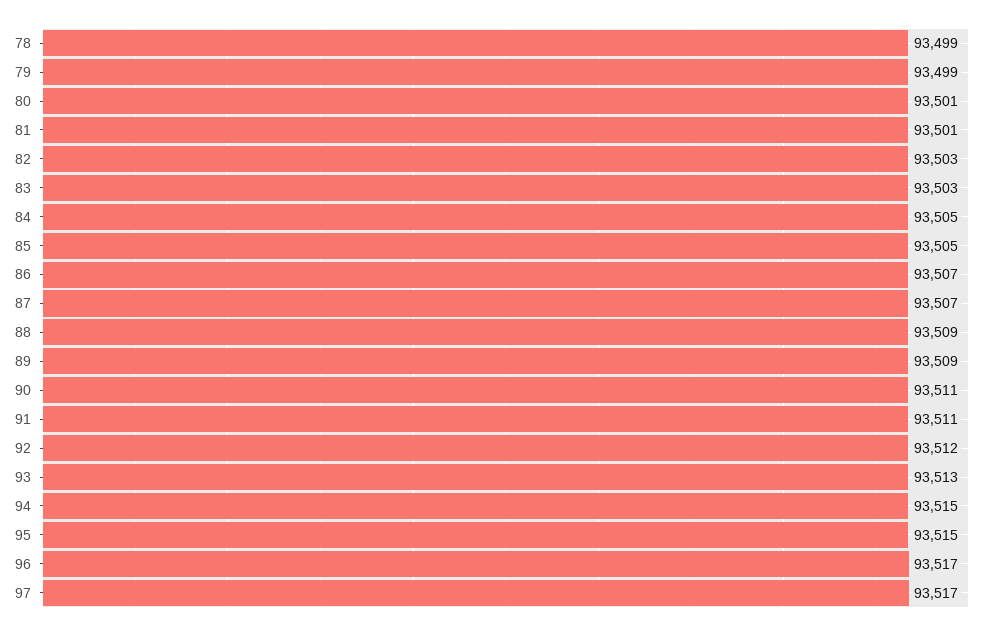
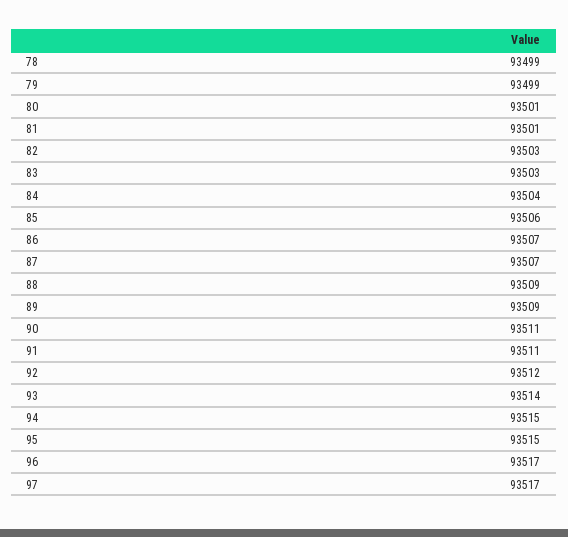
84: 93505 -> 93504
85: 93505 -> 93506
93: 93513 -> 93514

